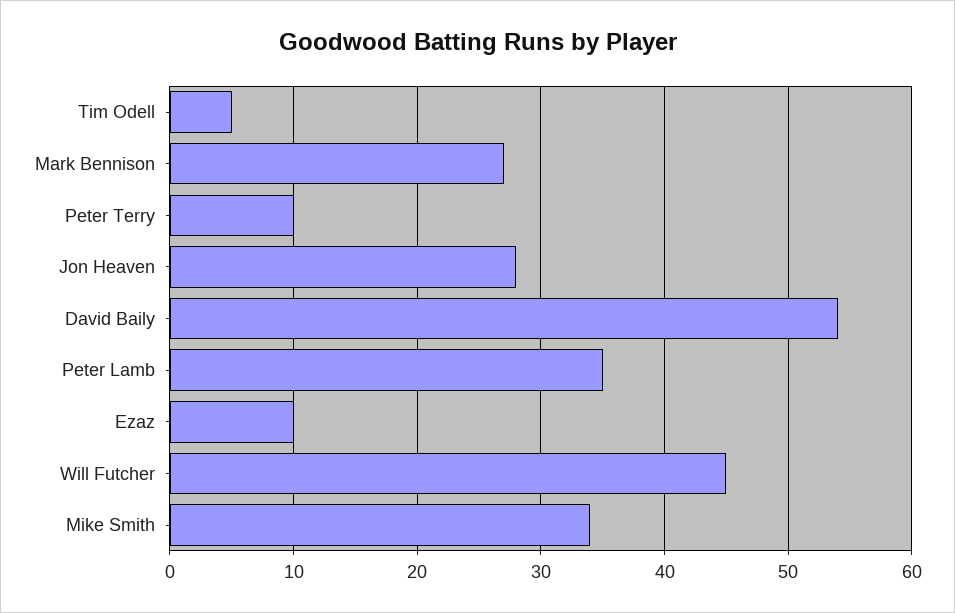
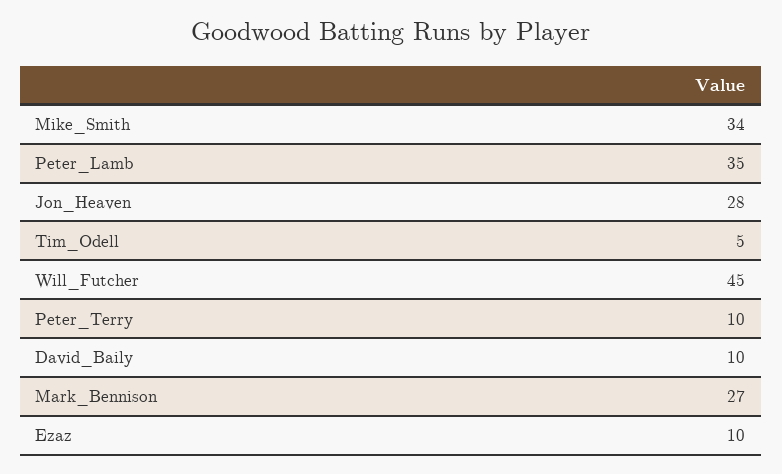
David Baily: 54 -> 10

